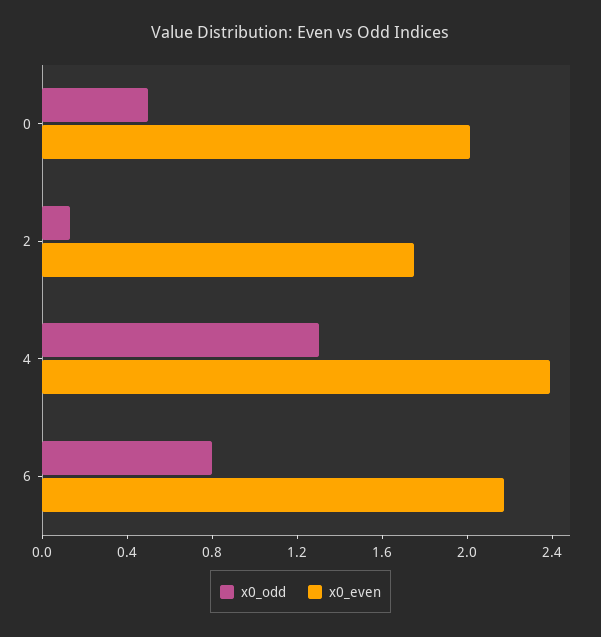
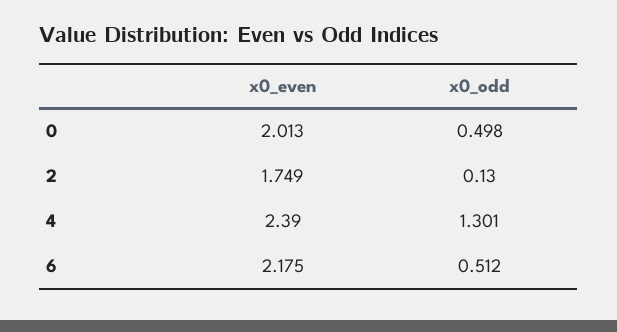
x0_odd, 6: 0.8 -> 0.512

